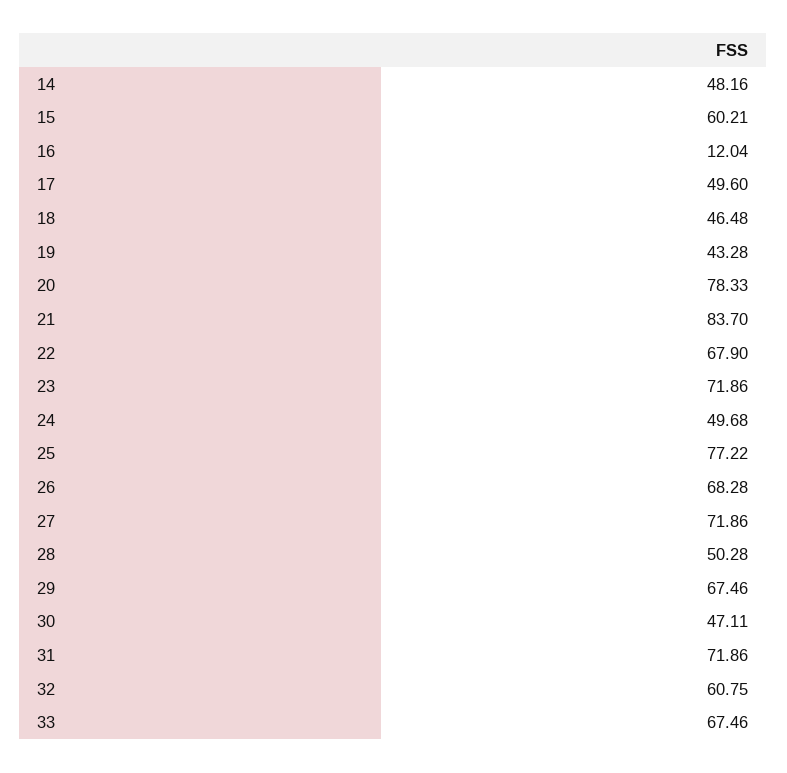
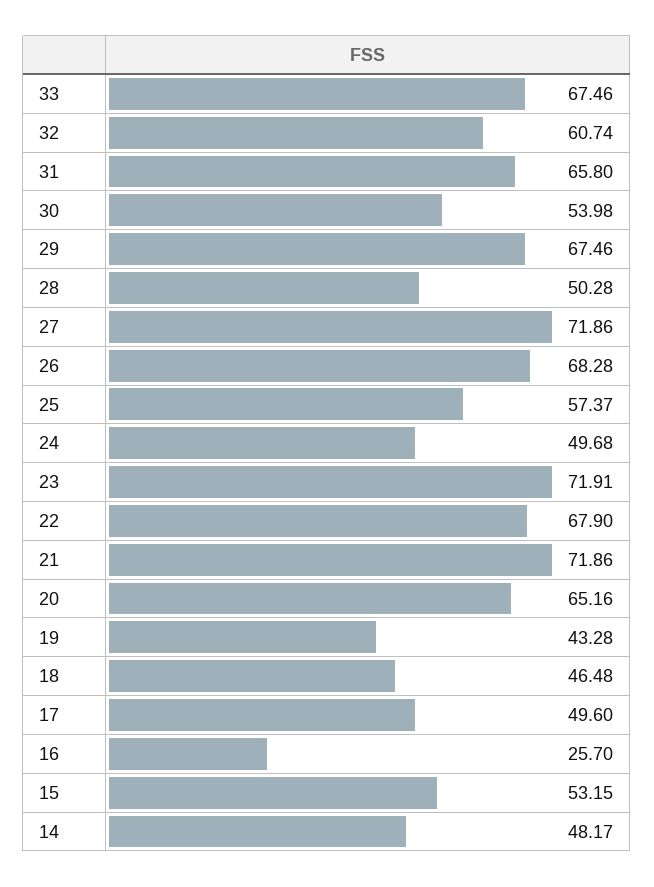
14: 48.16 -> 48.17
15: 60.21 -> 53.15
16: 12.04 -> 25.7
20: 78.33 -> 65.16
21: 83.7 -> 71.86
23: 71.86 -> 71.91
25: 77.22 -> 57.37
30: 47.11 -> 53.98
31: 71.86 -> 65.8
32: 60.75 -> 60.74

